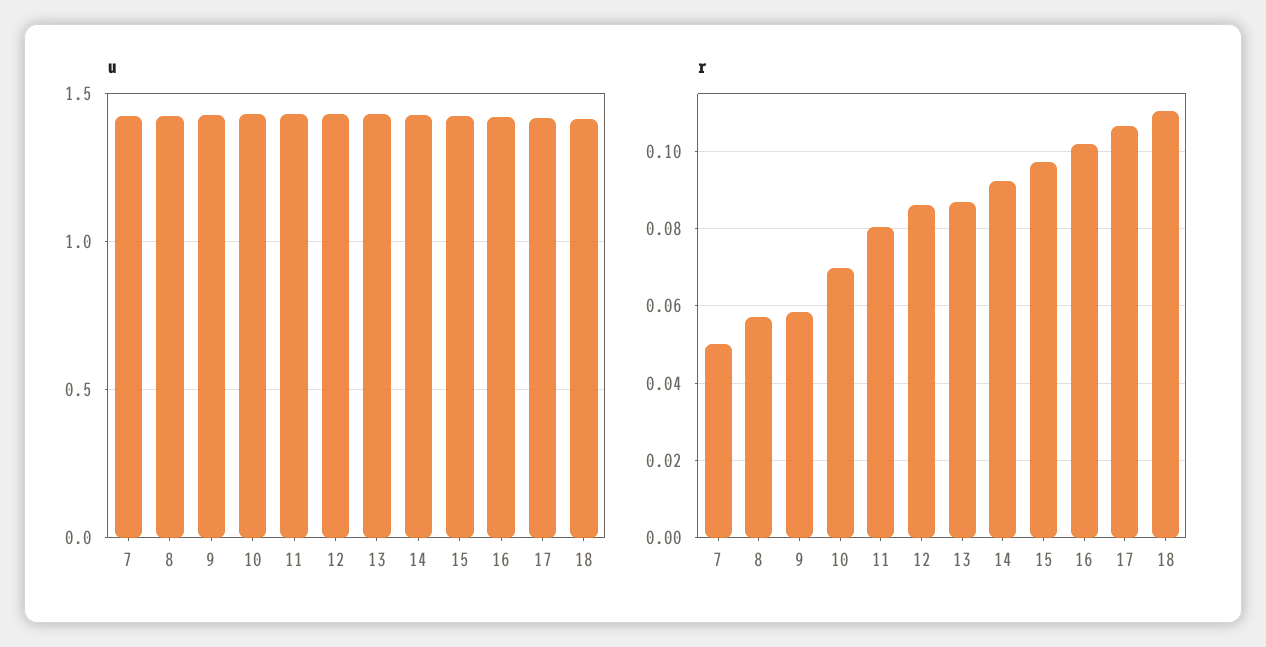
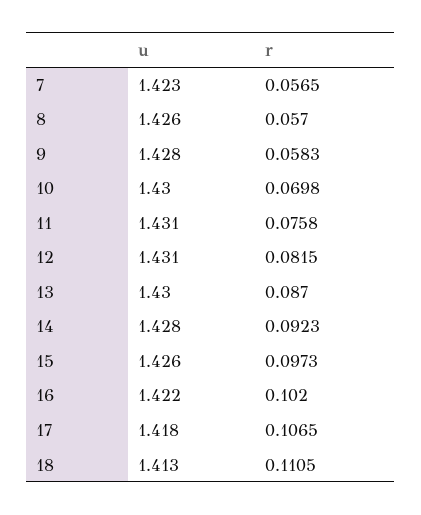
r, 7: 0.05 -> 0.0565
r, 11: 0.08 -> 0.0758
r, 12: 0.086 -> 0.0815

